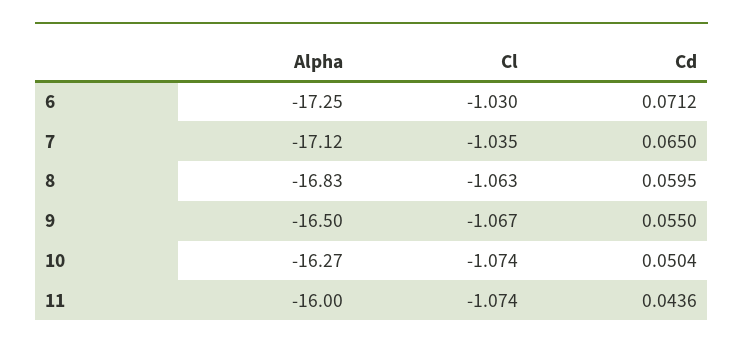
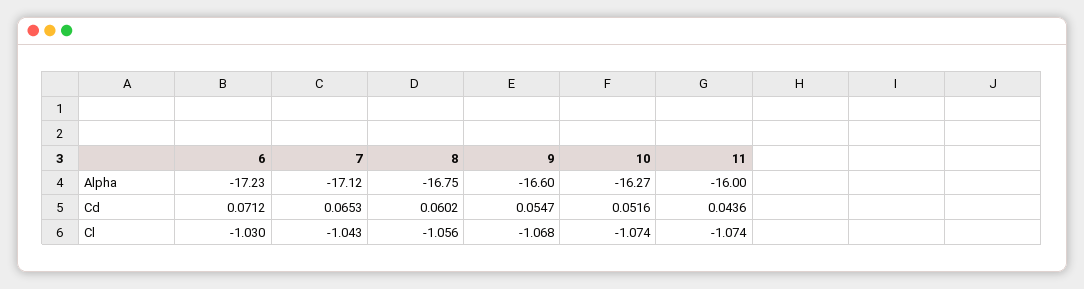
Alpha, 6: -17.25 -> -17.23
Cl, 7: -1.035 -> -1.043
Cd, 7: 0.065 -> 0.0653
Alpha, 8: -16.83 -> -16.75
Cl, 8: -1.063 -> -1.056
Cd, 8: 0.0595 -> 0.0602
Alpha, 9: -16.5 -> -16.6
Cl, 9: -1.067 -> -1.068
Cd, 9: 0.055 -> 0.0547
Cd, 10: 0.0504 -> 0.0516

